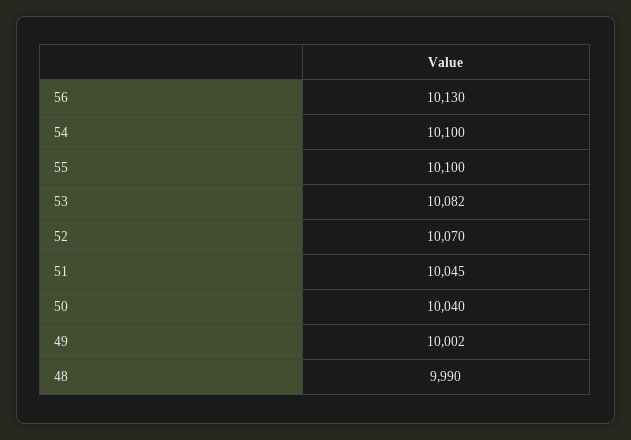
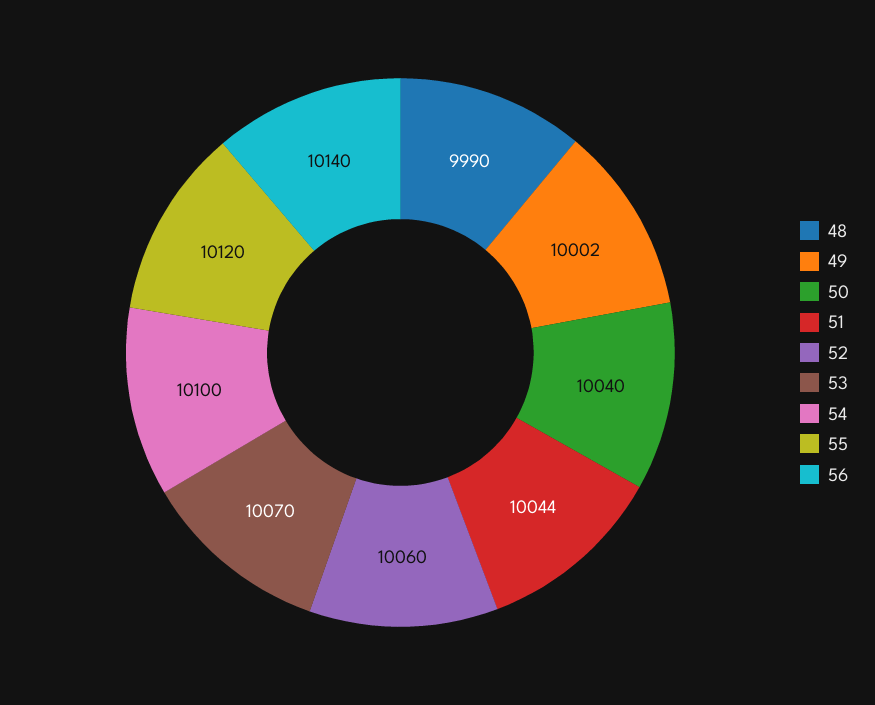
56: 10130 -> 10140
55: 10100 -> 10120
53: 10082 -> 10070
52: 10070 -> 10060
51: 10045 -> 10044

